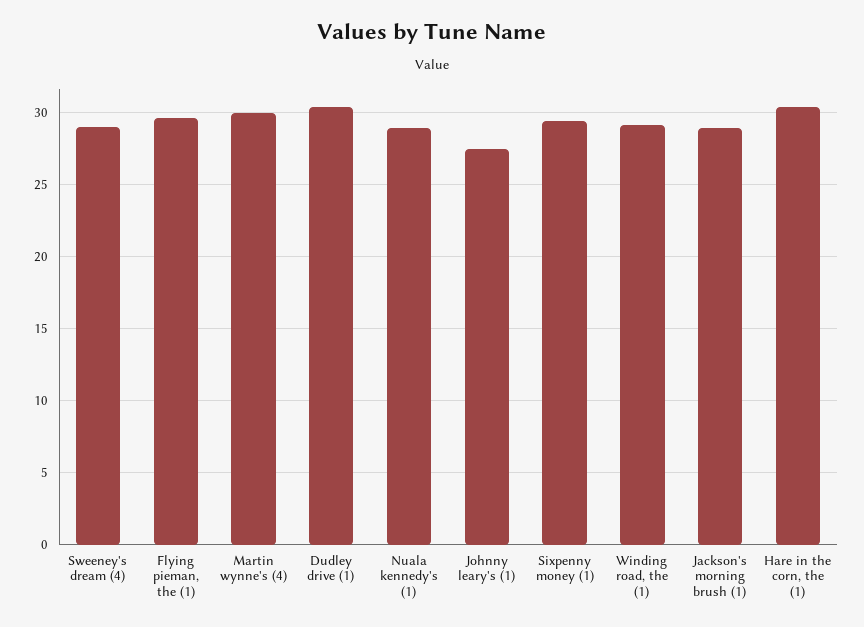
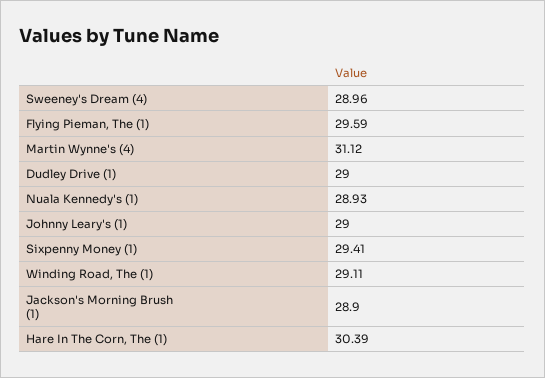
Martin wynne's (4): 30 -> 31.12
Dudley drive (1): 30.5 -> 29
Johnny leary's (1): 27.5 -> 29

